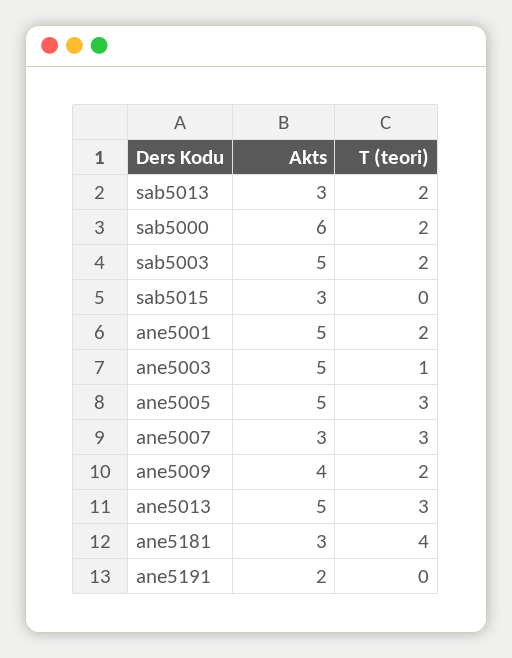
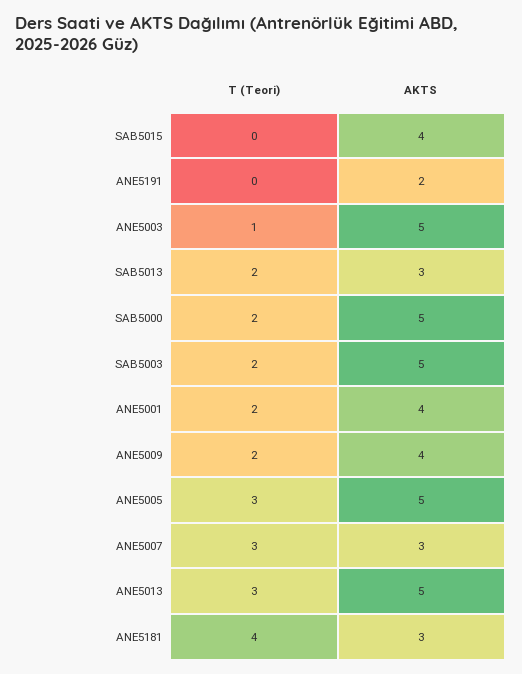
Akts, sab5000: 6 -> 5
Akts, sab5015: 3 -> 4
Akts, ane5001: 5 -> 4

